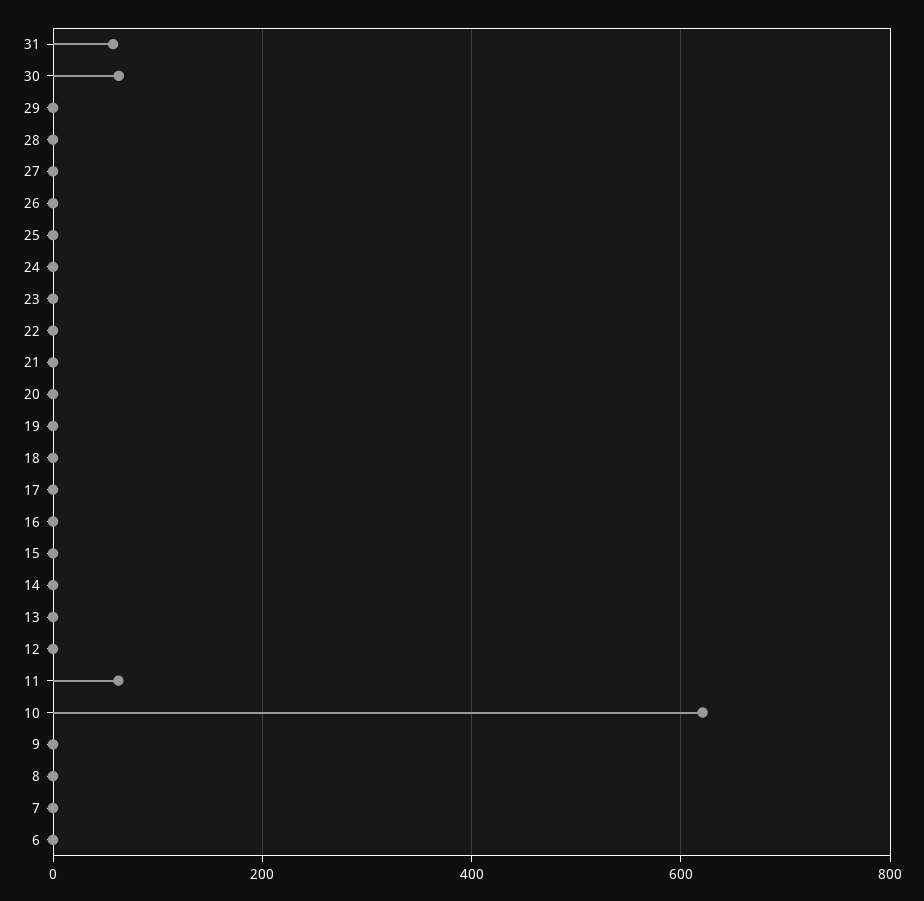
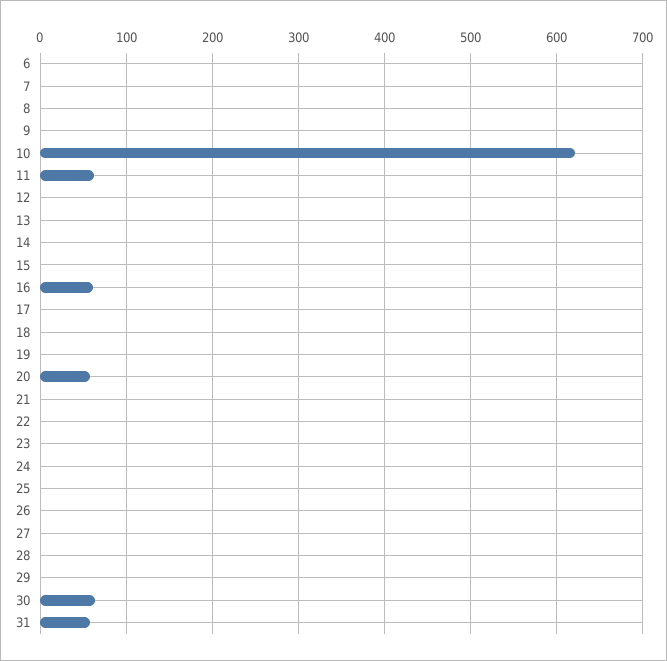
20: 0 -> 60
16: 0 -> 60

